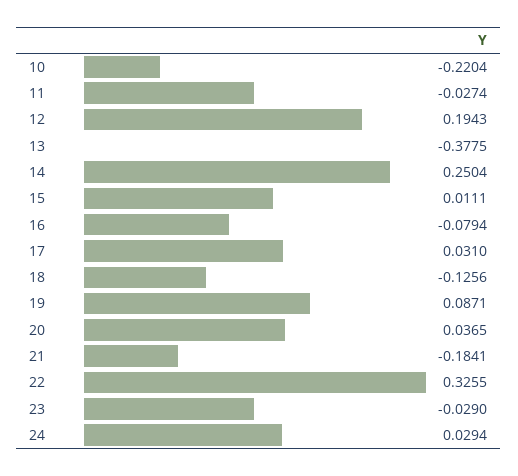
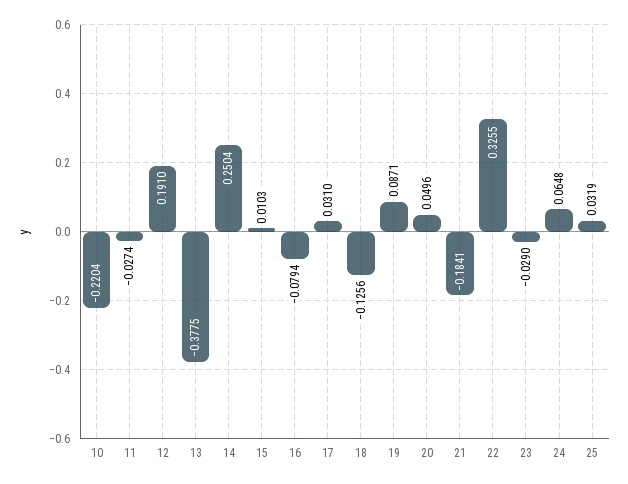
12: 0.1943 -> 0.191
15: 0.0111 -> 0.0103
20: 0.0365 -> 0.0496
24: 0.0294 -> 0.0648
25: none -> 0.0319

